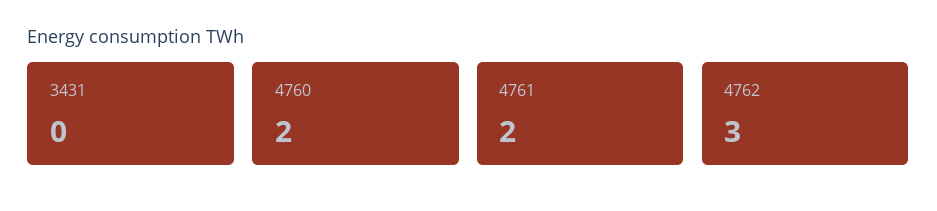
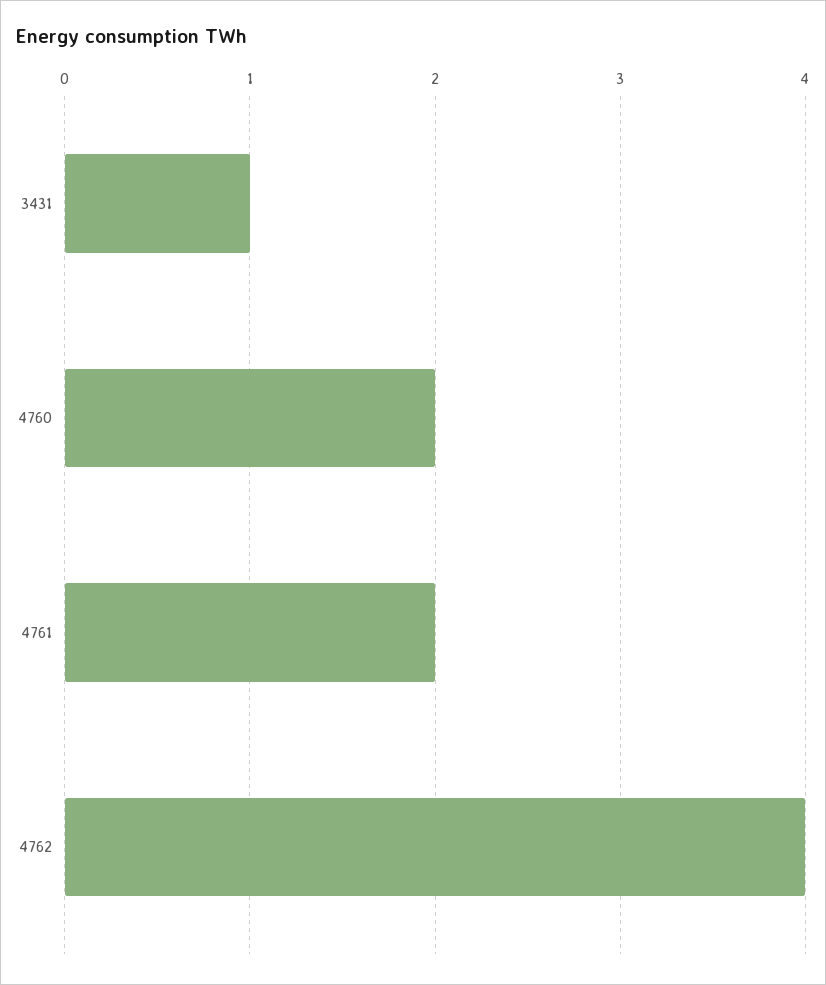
3431: 0 -> 1
4762: 3 -> 4

